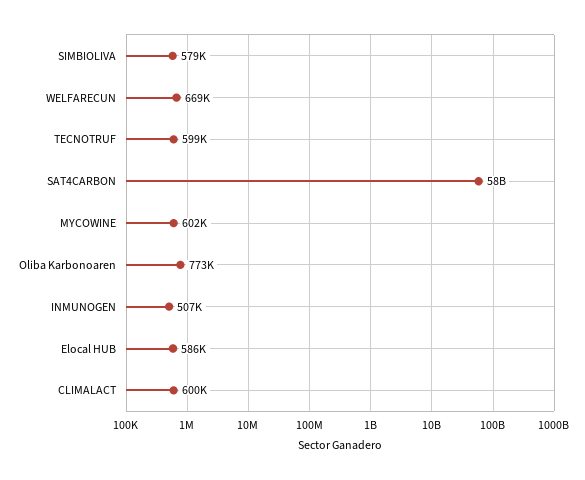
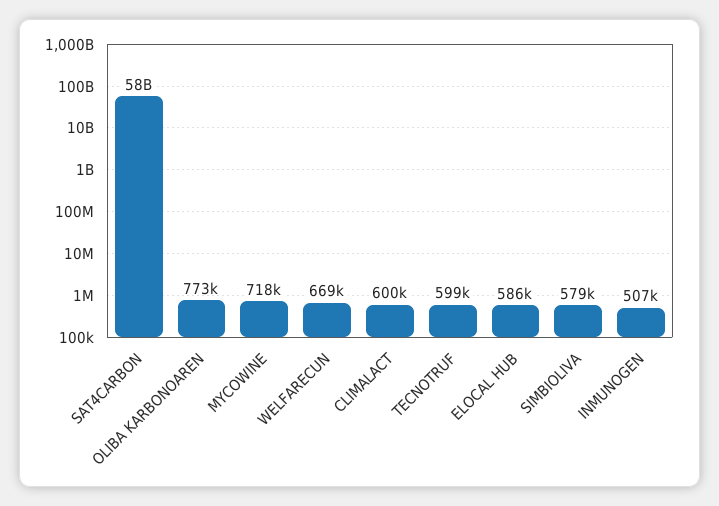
MYCOWINE: 602000 -> 718000

